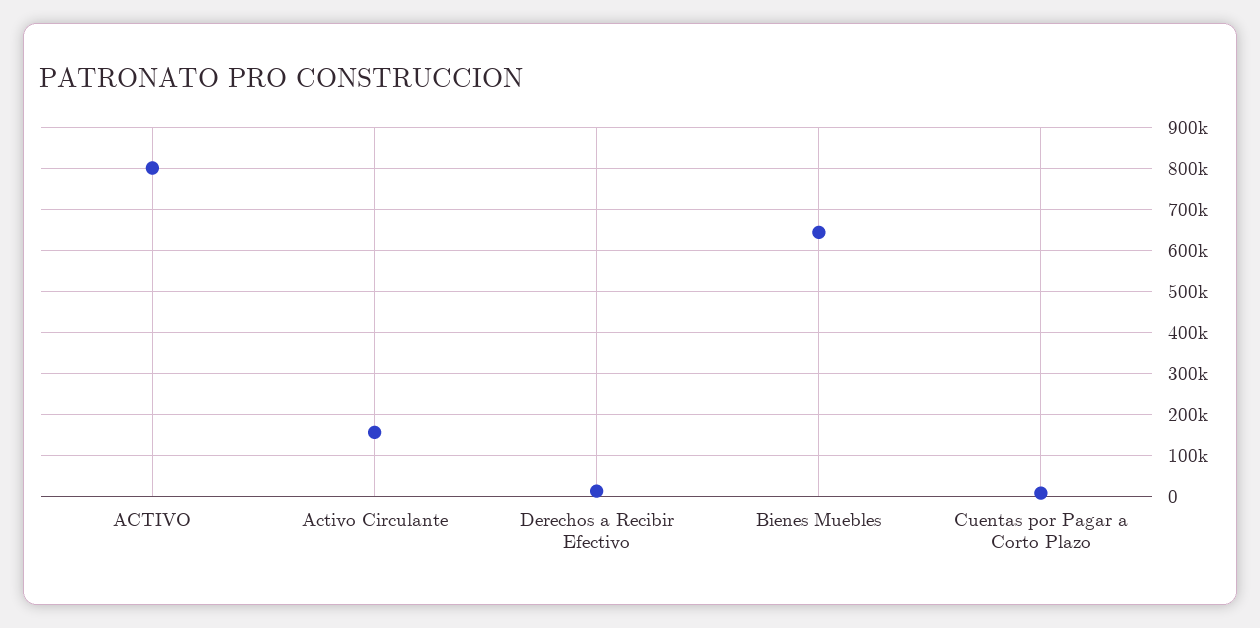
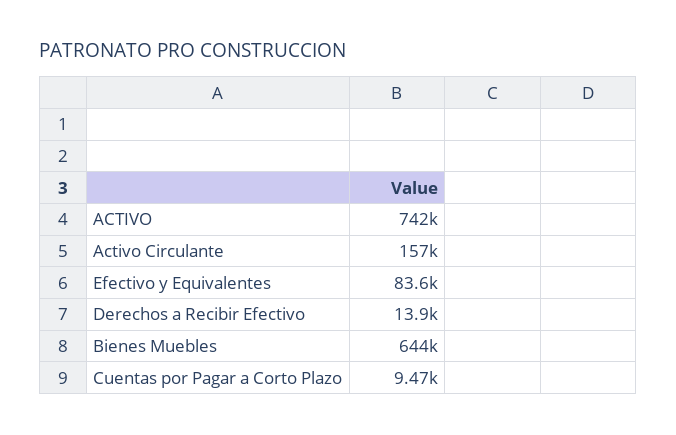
ACTIVO: 800000 -> 742000
Efectivo y Equivalentes: none -> 83600

